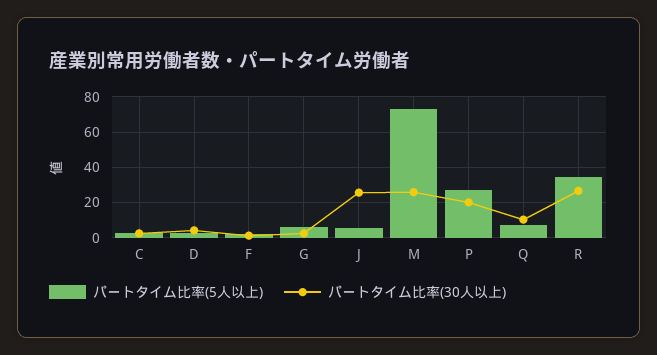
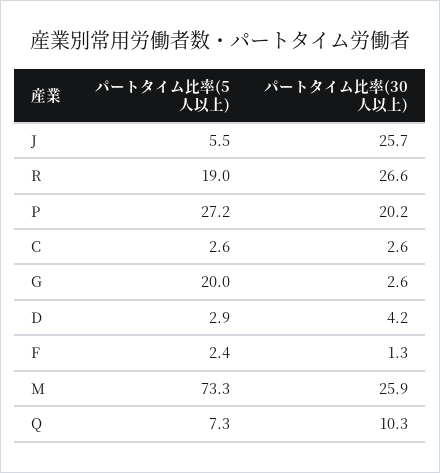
パートタイム比率(5人以上), G: 5 -> 20
パートタイム比率(5人以上), R: 35 -> 19

